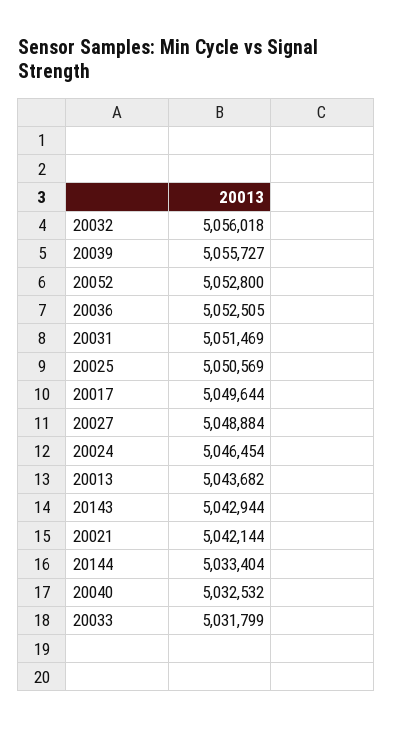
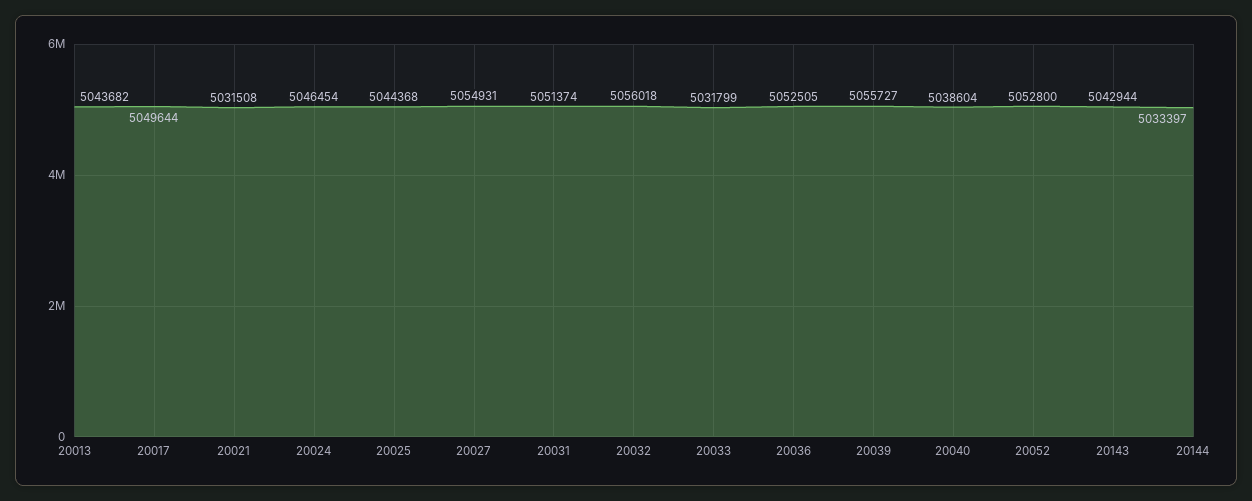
20031: 5051469 -> 5051374
20025: 5050569 -> 5044368
20027: 5048884 -> 5054931
20021: 5042144 -> 5031508
20144: 5033404 -> 5033397
20040: 5032532 -> 5038604

